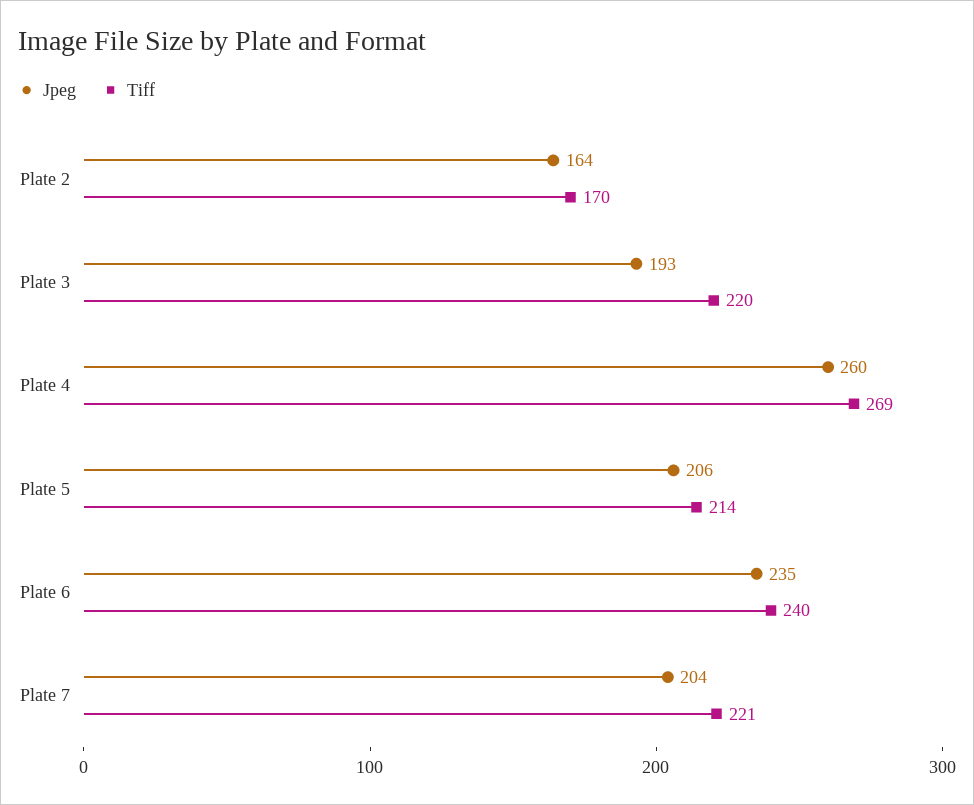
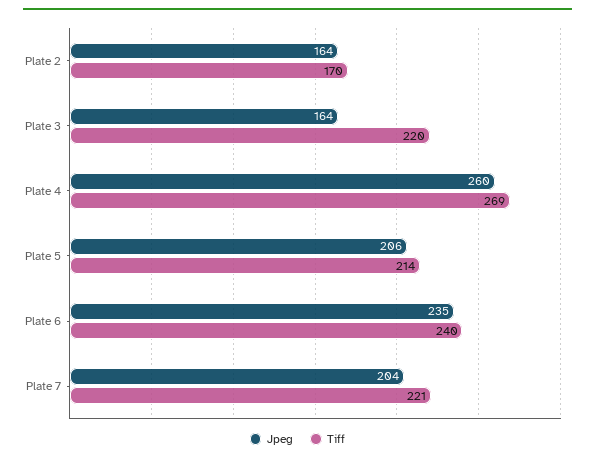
Jpeg, Plate 3: 193 -> 164

